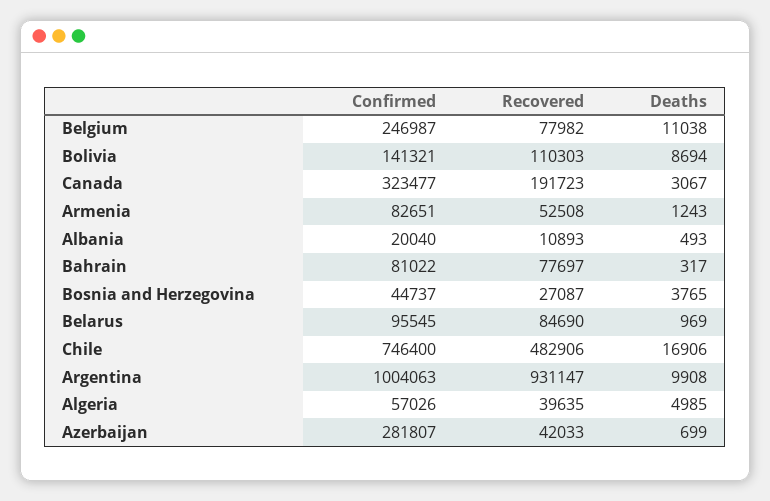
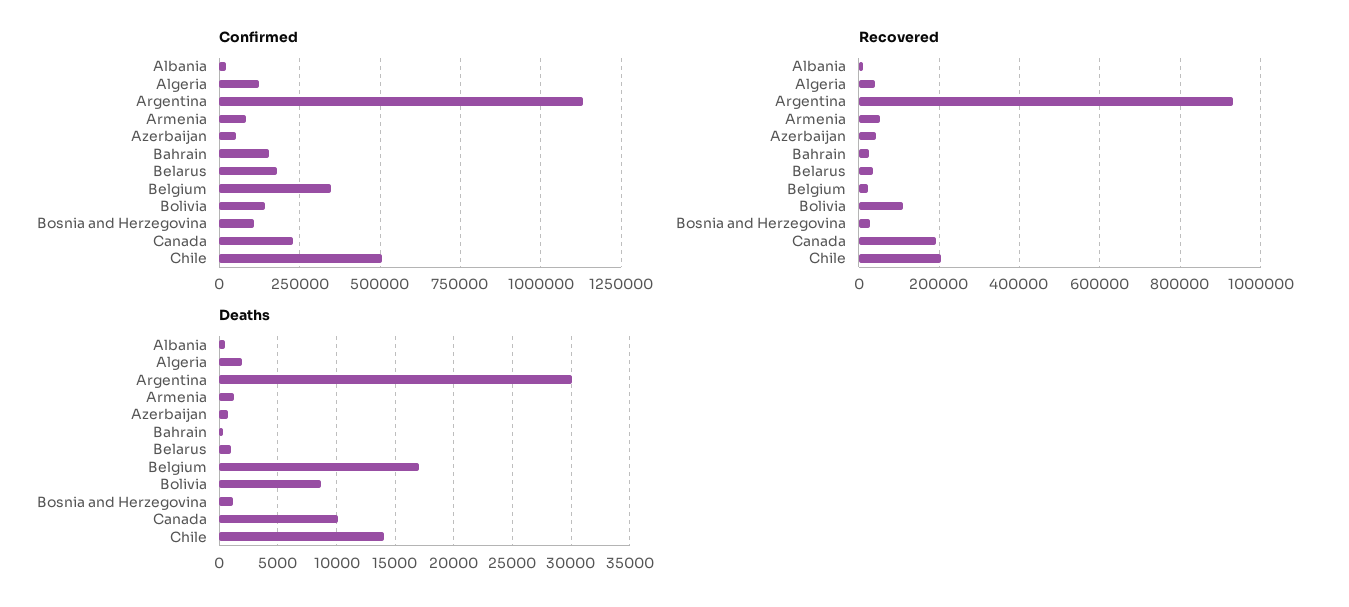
Confirmed, Belgium: 246987 -> 350000
Recovered, Belgium: 77982 -> 20000
Deaths, Belgium: 11038 -> 17000
Confirmed, Canada: 323477 -> 225000
Deaths, Canada: 3067 -> 10000
Confirmed, Bahrain: 81022 -> 150000
Recovered, Bahrain: 77697 -> 20000
Confirmed, Bosnia and Herzegovina: 44737 -> 100000
Deaths, Bosnia and Herzegovina: 3765 -> 1000
Confirmed, Belarus: 95545 -> 175000
Recovered, Belarus: 84690 -> 40000
Confirmed, Chile: 746400 -> 500000
Recovered, Chile: 482906 -> 200000
Deaths, Chile: 16906 -> 14000
Confirmed, Argentina: 1004063 -> 1125000
Deaths, Argentina: 9908 -> 30000
Confirmed, Algeria: 57026 -> 125000
Deaths, Algeria: 4985 -> 2000
Confirmed, Azerbaijan: 281807 -> 50000

